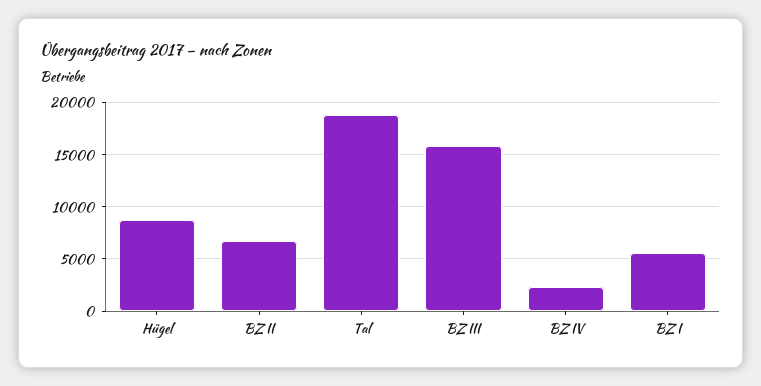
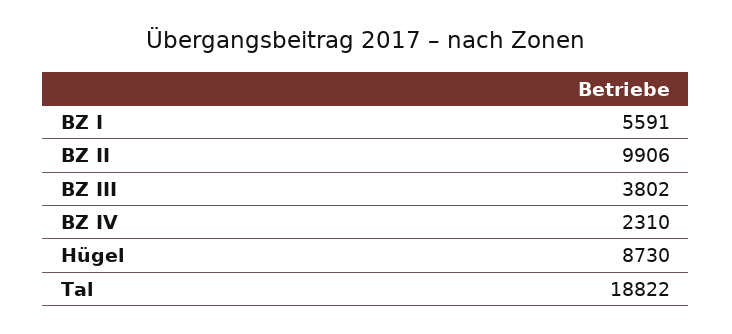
BZ II: 7000 -> 9906
BZ III: 16000 -> 3802

